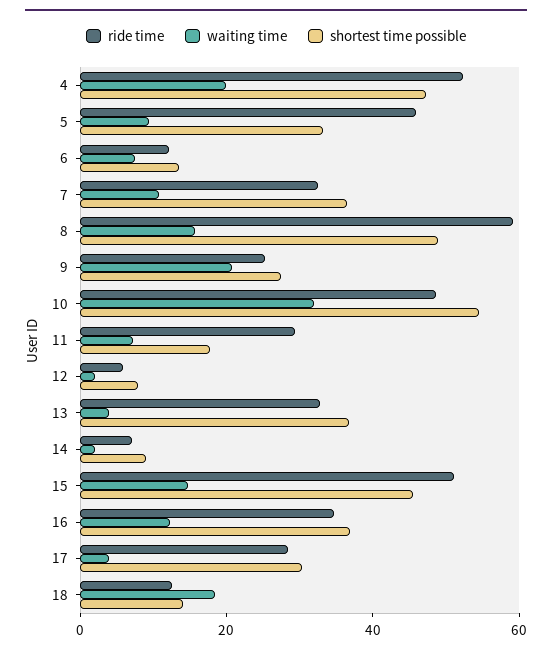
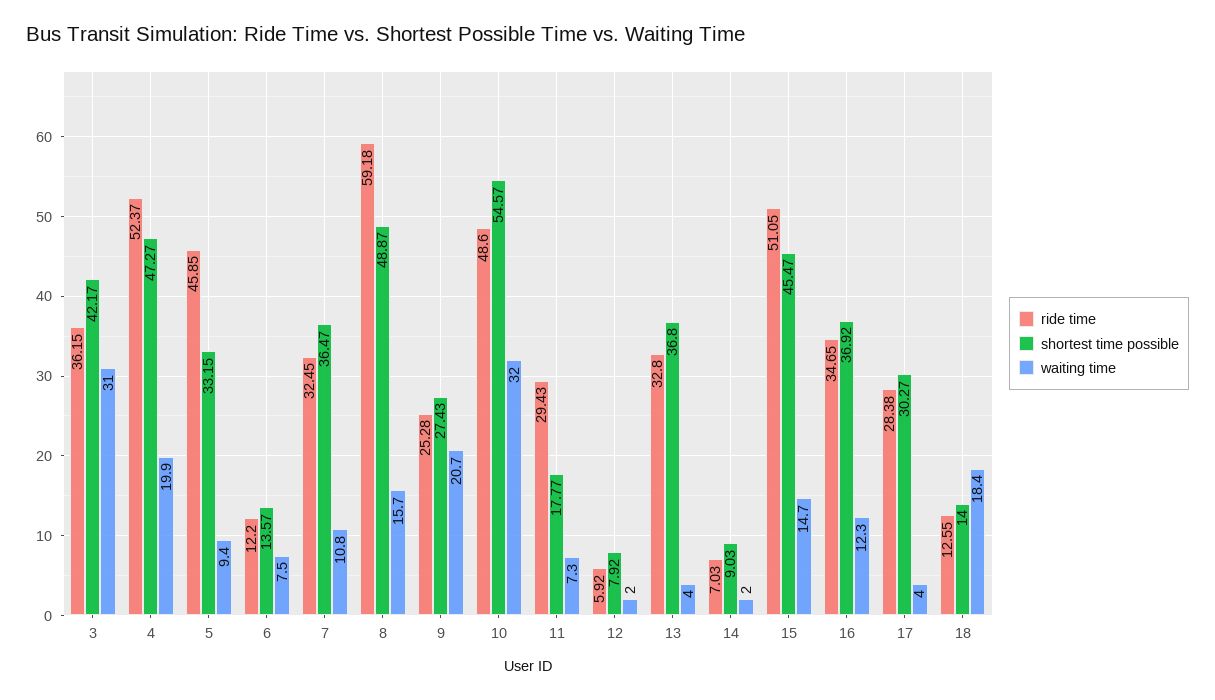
ride time, 3: none -> 36.15
shortest time possible, 3: none -> 42.17
waiting time, 3: none -> 31

